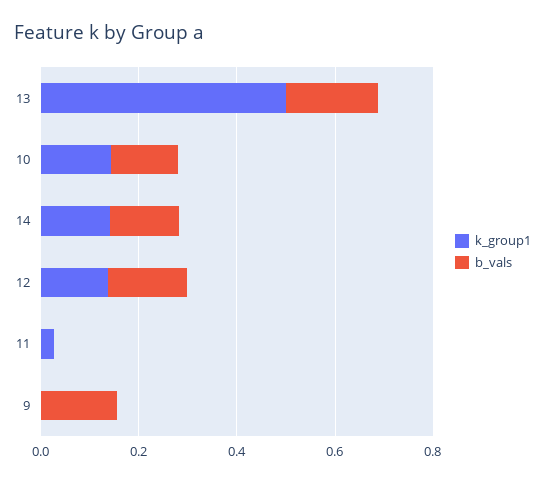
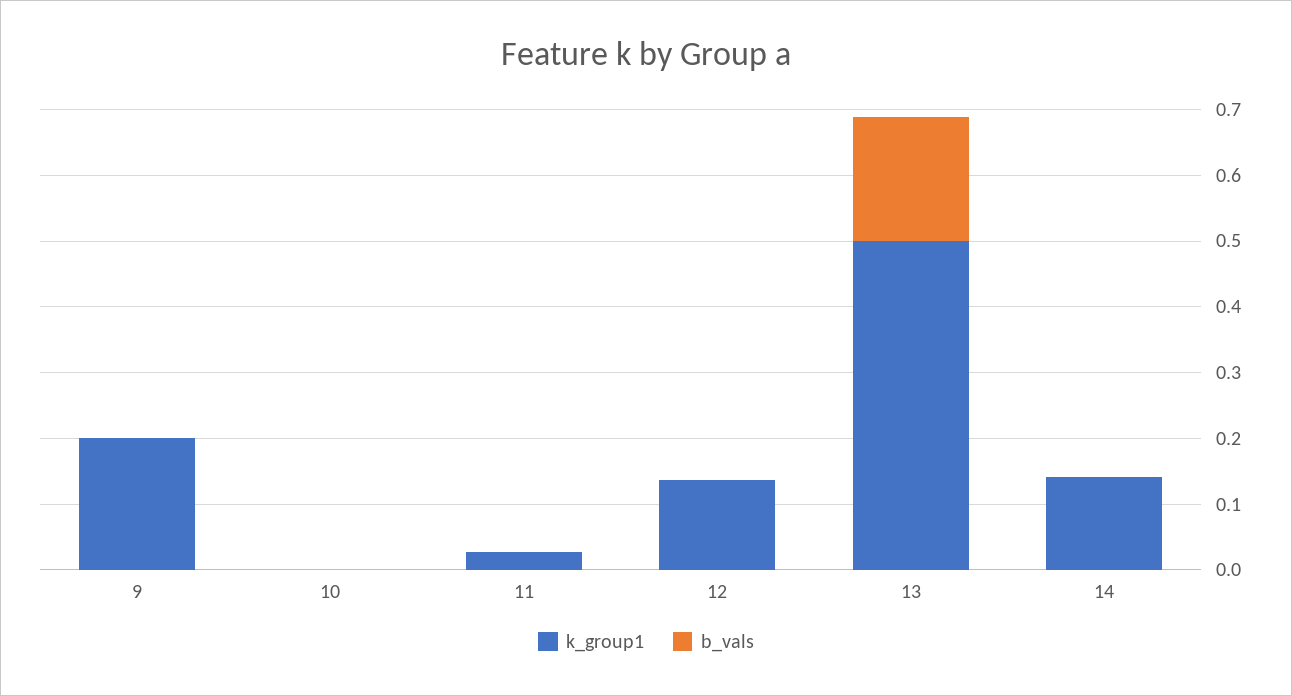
k_group1, 10: 0.15 -> 0
b_vals, 10: 0.15 -> 0
b_vals, 14: 0.15 -> 0
b_vals, 12: 0.15 -> 0
k_group1, 9: 0 -> 0.2
b_vals, 9: 0.15 -> 0

